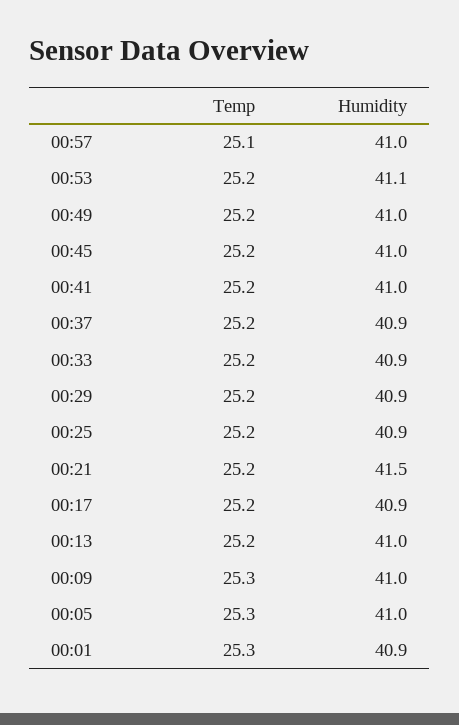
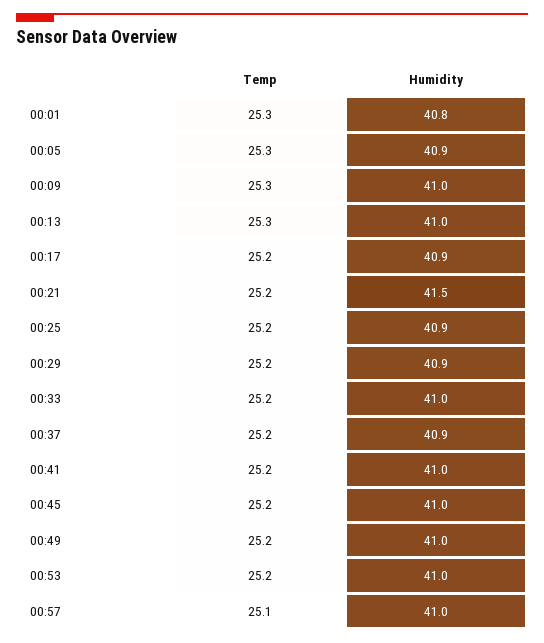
Humidity, 00:53: 41.1 -> 41
Humidity, 00:33: 40.9 -> 41
Temp, 00:13: 25.2 -> 25.3
Humidity, 00:05: 41 -> 40.9
Humidity, 00:01: 40.9 -> 40.8

